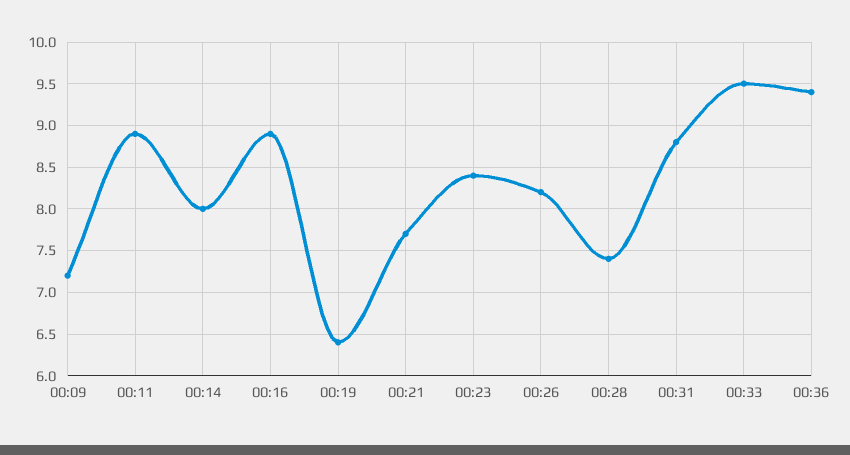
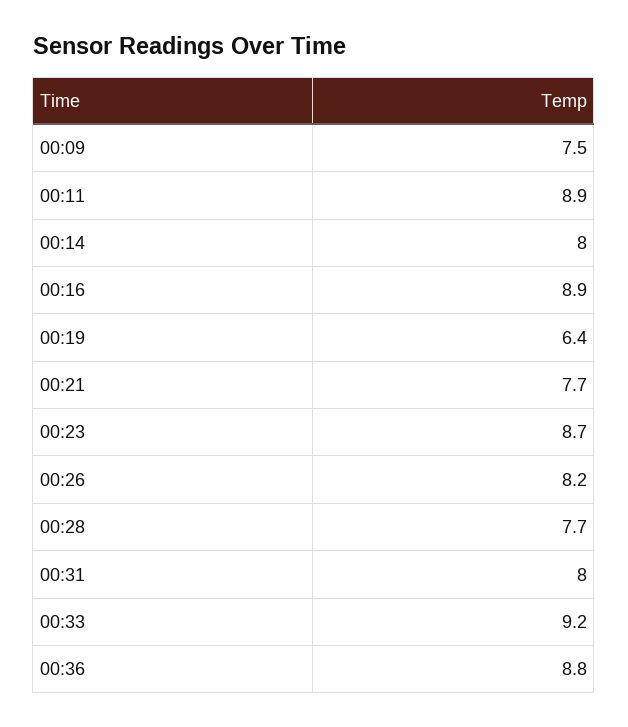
00:09: 7.2 -> 7.5
00:23: 8.4 -> 8.7
00:28: 7.4 -> 7.7
00:31: 8.8 -> 8
00:33: 9.5 -> 9.2
00:36: 9.4 -> 8.8

